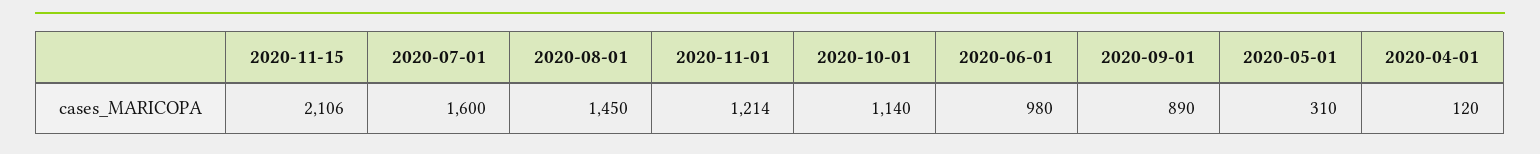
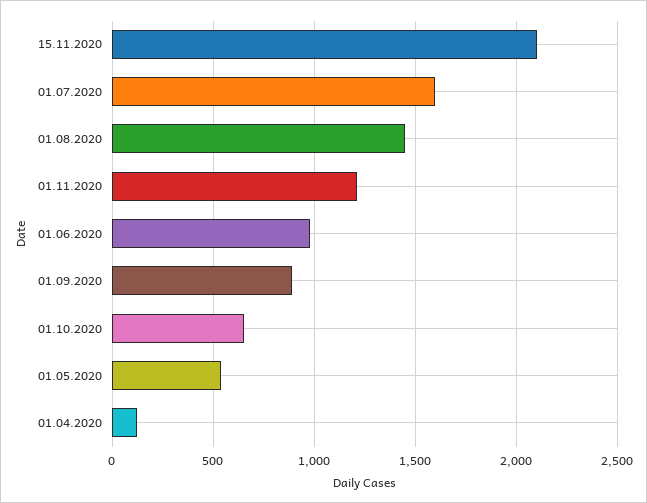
2020-10-01: 1140 -> 650
2020-05-01: 310 -> 550

